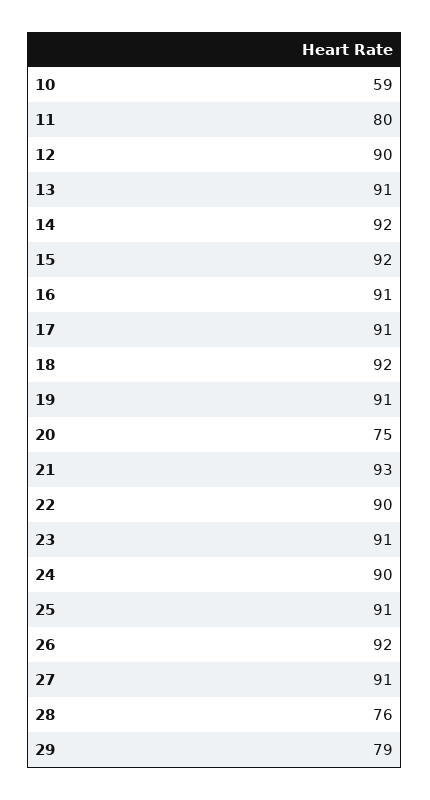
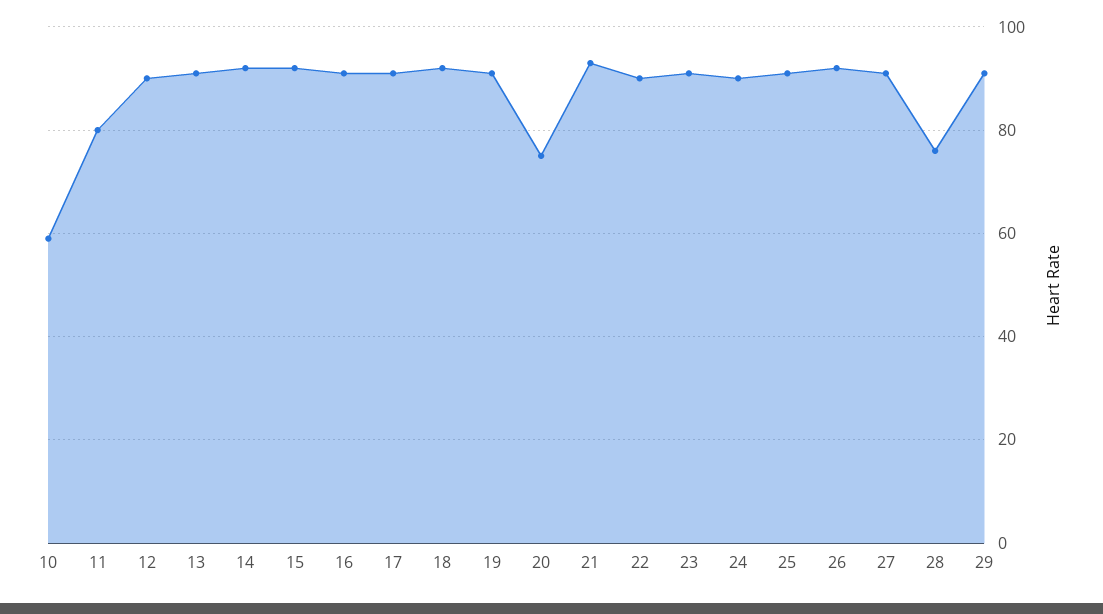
29: 79 -> 90

